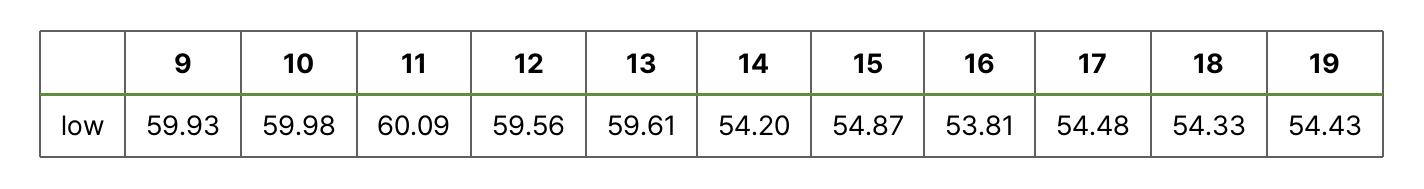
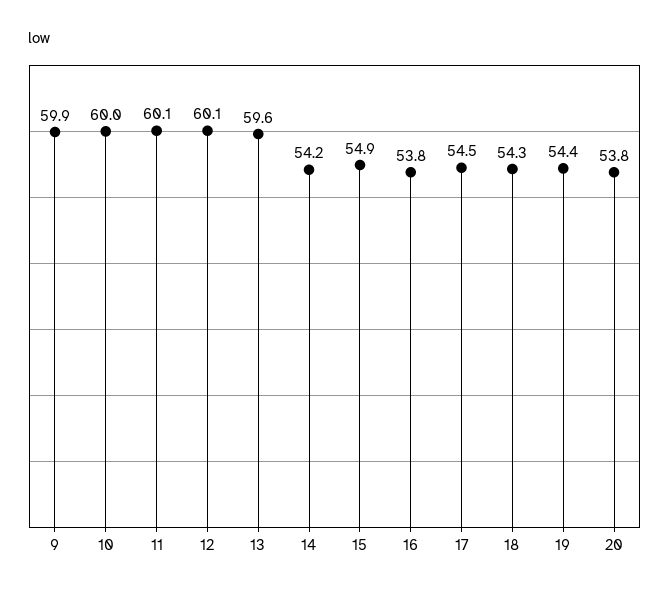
12: 59.56 -> 60.1
20: none -> 53.8

